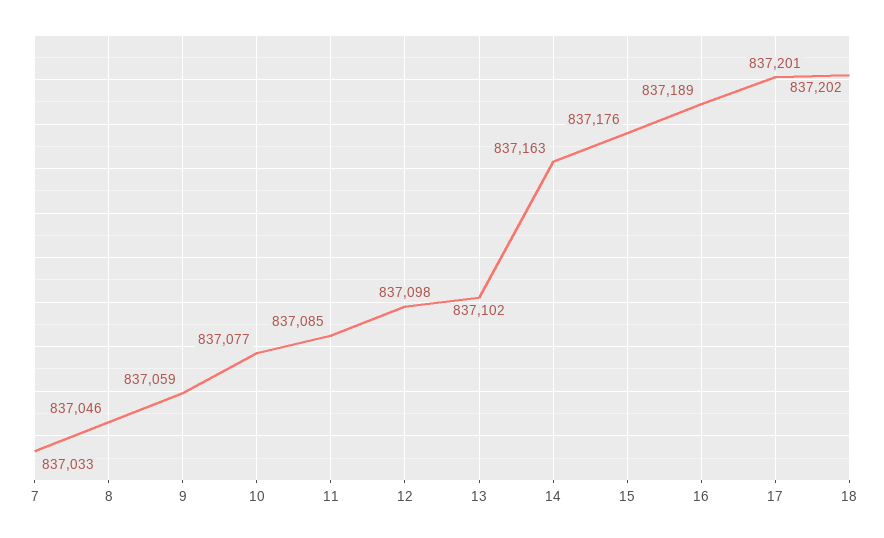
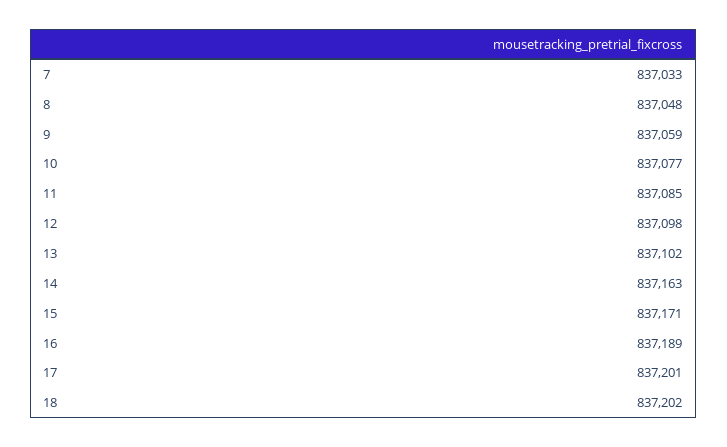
8: 837046 -> 837048
15: 837176 -> 837171

